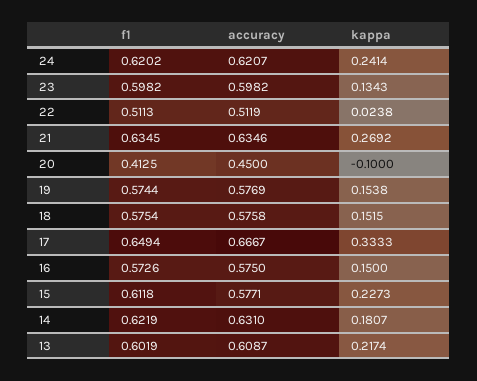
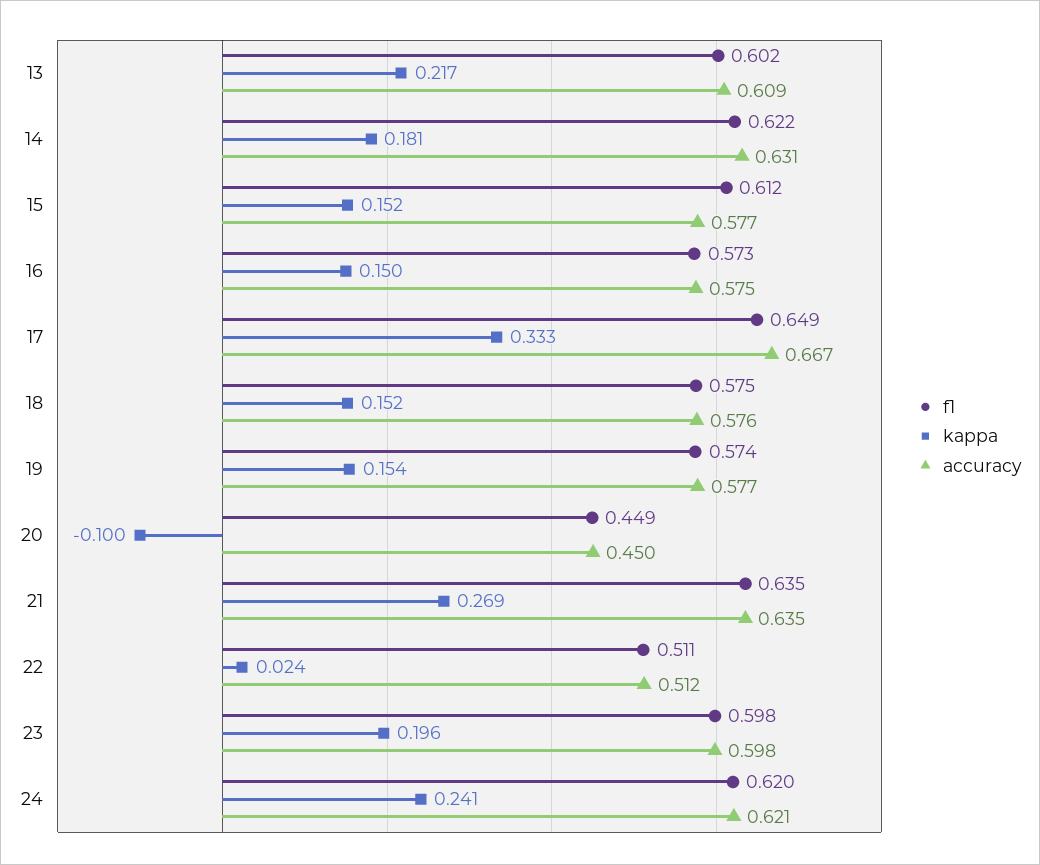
kappa, 23: 0.1343 -> 0.196
f1, 20: 0.4125 -> 0.449
kappa, 15: 0.2273 -> 0.152

